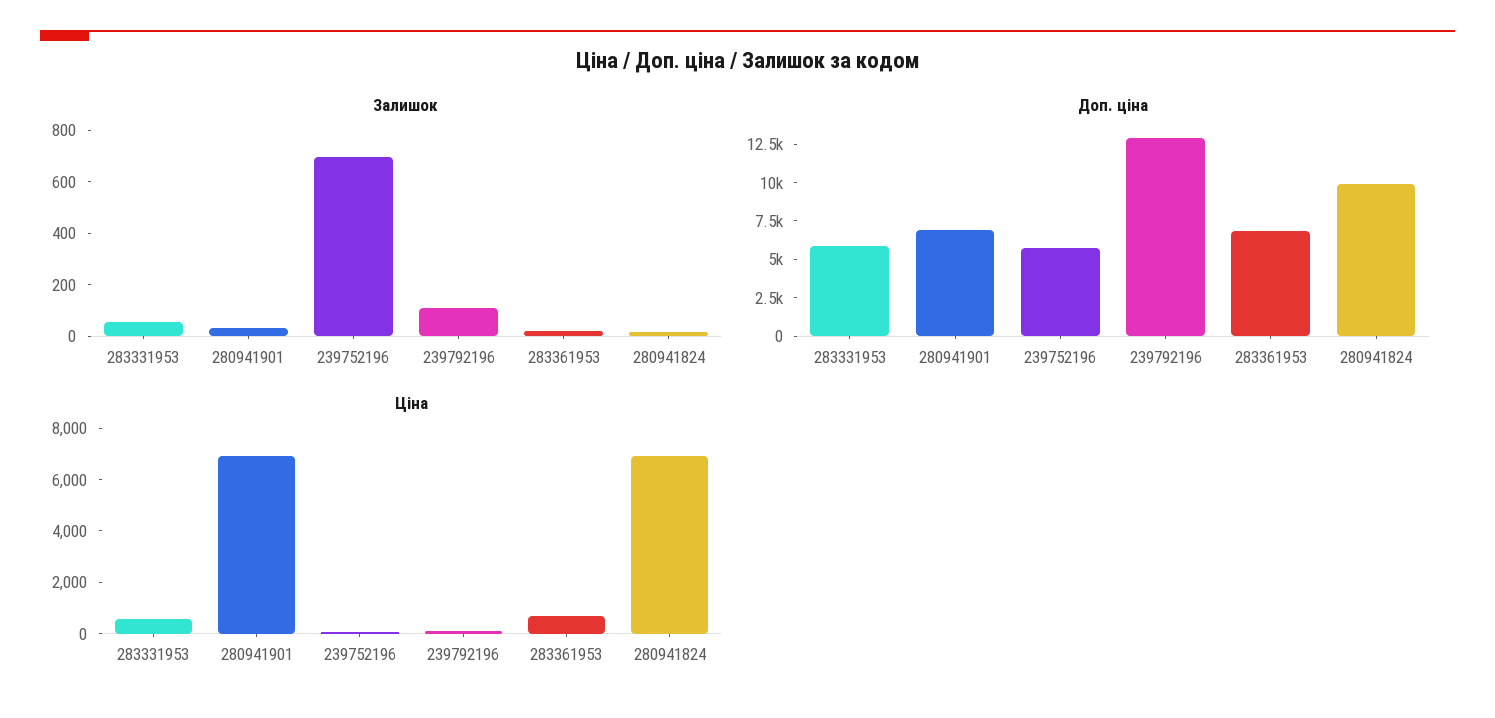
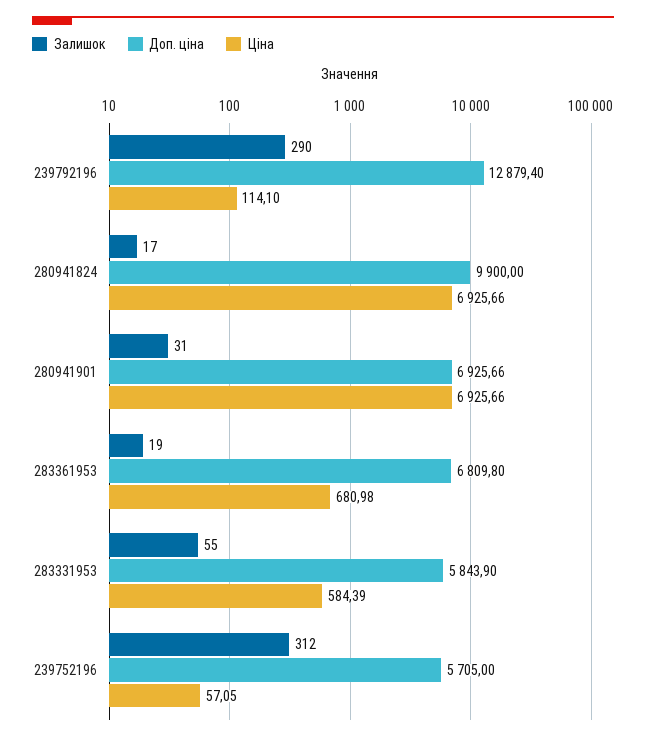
Залишок, 239752196: 700 -> 312
Залишок, 239792196: 100 -> 290

